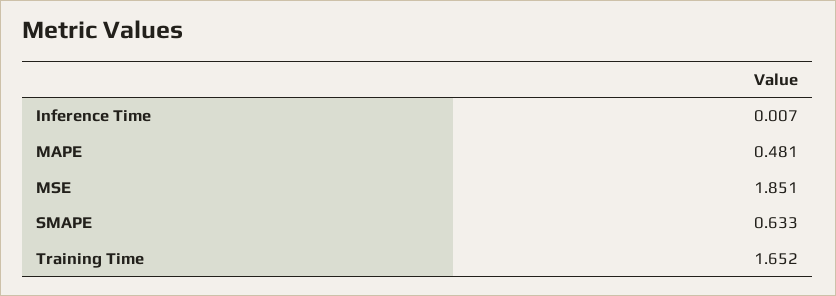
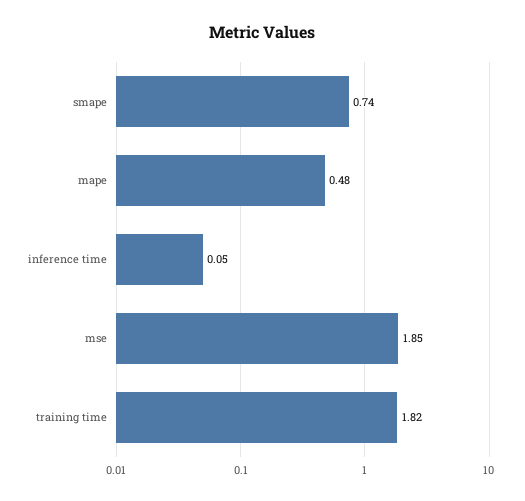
Inference Time: 0.007 -> 0.05
SMAPE: 0.633 -> 0.74
Training Time: 1.652 -> 1.82

